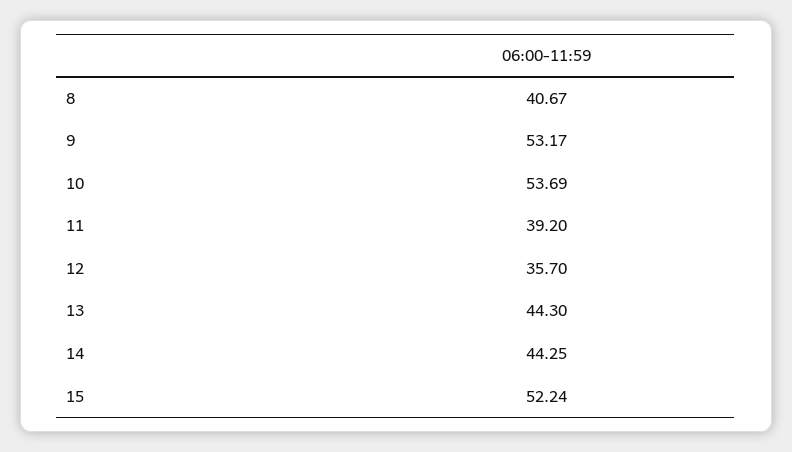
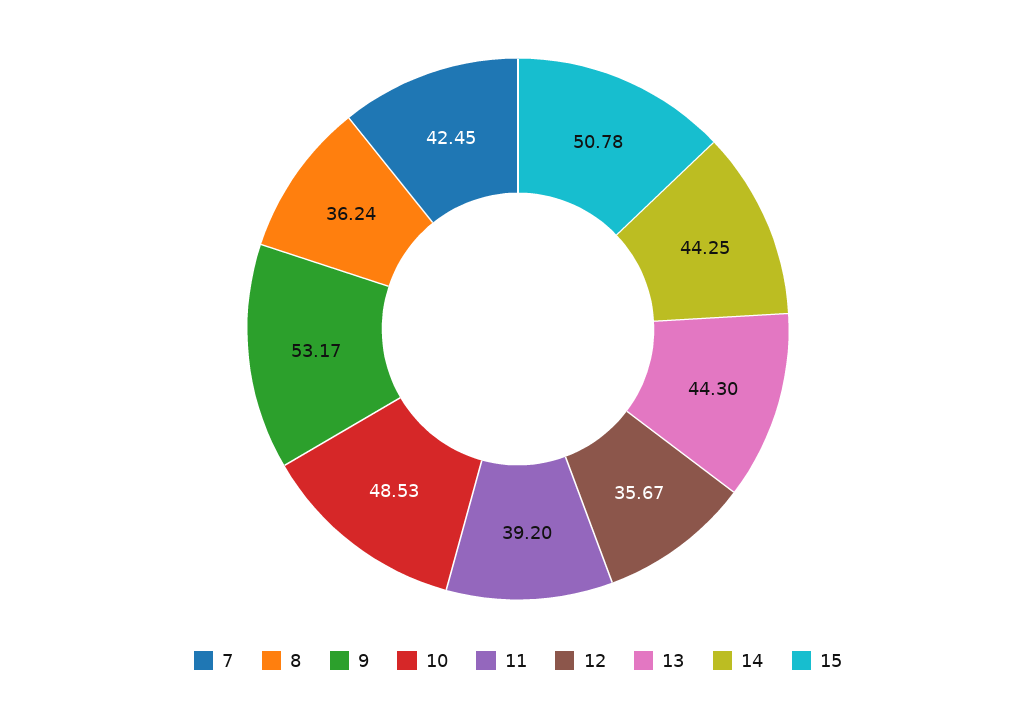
8: 40.67 -> 36.24
10: 53.69 -> 48.53
12: 35.7 -> 35.67
15: 52.24 -> 50.78
7: none -> 42.45

